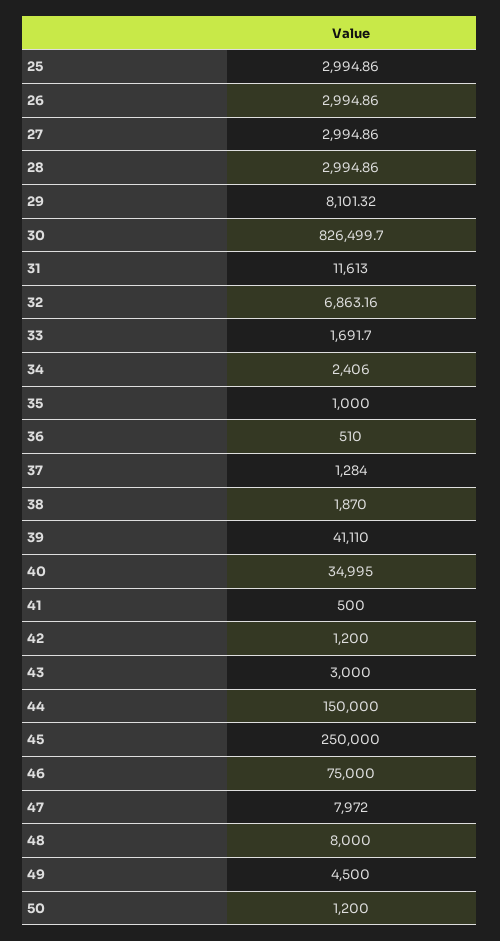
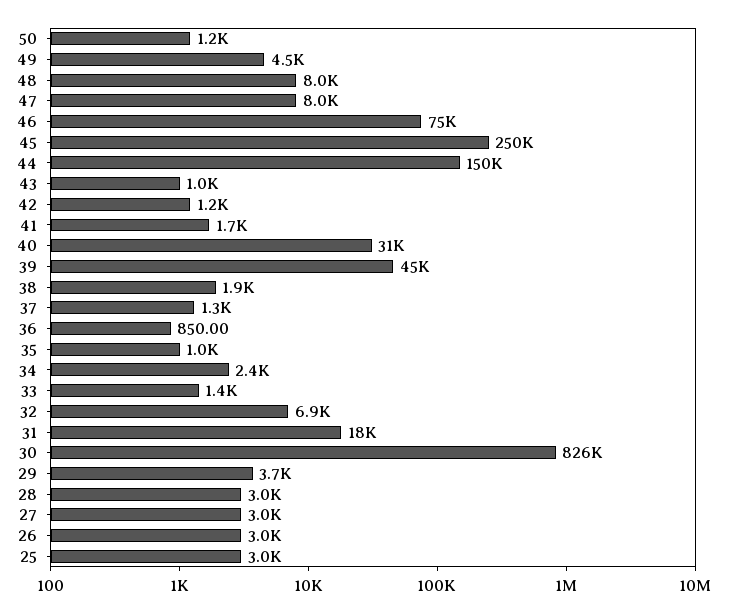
29: 8101.32 -> 3700
31: 11613 -> 18000
33: 1691.7 -> 1400
36: 510 -> 850
39: 41110 -> 45000
40: 34995 -> 31000
41: 500 -> 1700
43: 3000 -> 1000

